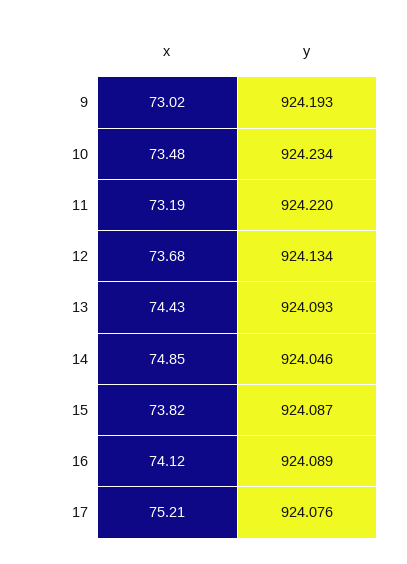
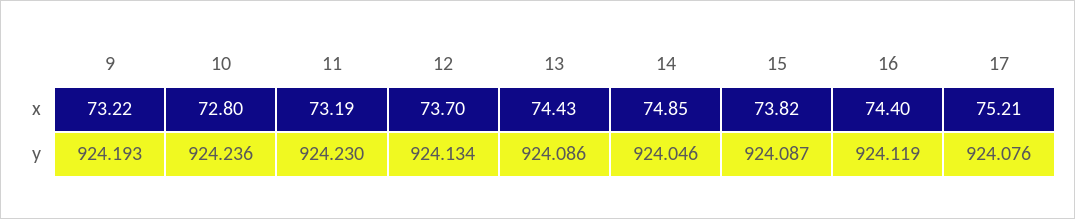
x, 9: 73.02 -> 73.22
x, 10: 73.48 -> 72.8
y, 10: 924.234 -> 924.236
y, 11: 924.22 -> 924.23
x, 12: 73.68 -> 73.7
y, 13: 924.093 -> 924.086
x, 16: 74.12 -> 74.4
y, 16: 924.089 -> 924.119

